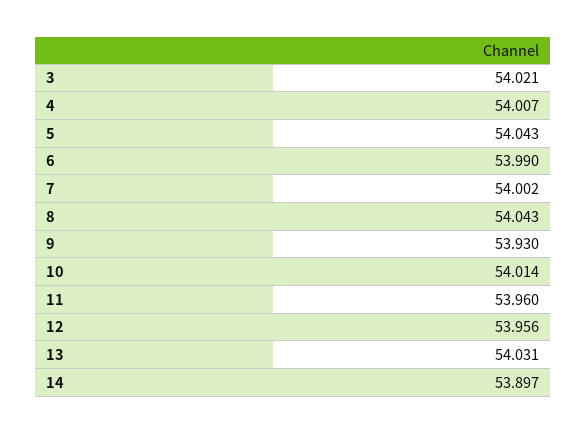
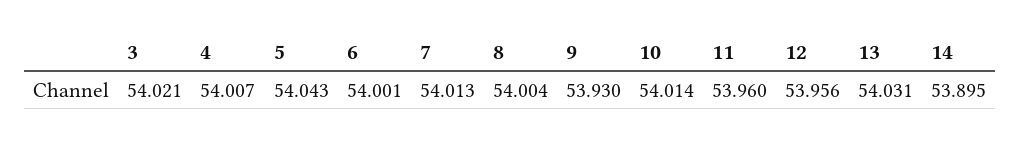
6: 53.99 -> 54.001
7: 54.002 -> 54.013
8: 54.043 -> 54.004
14: 53.897 -> 53.895

